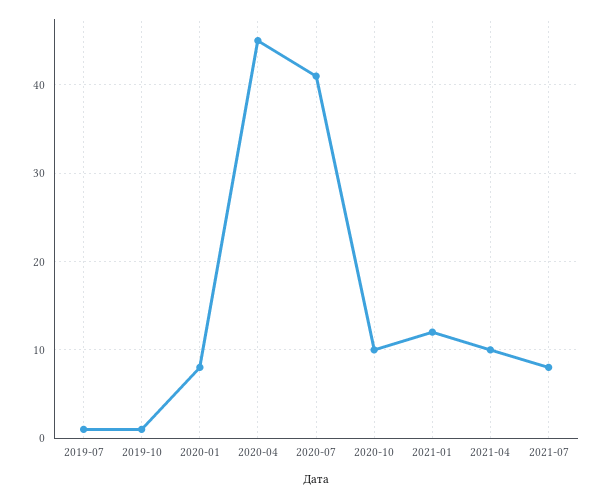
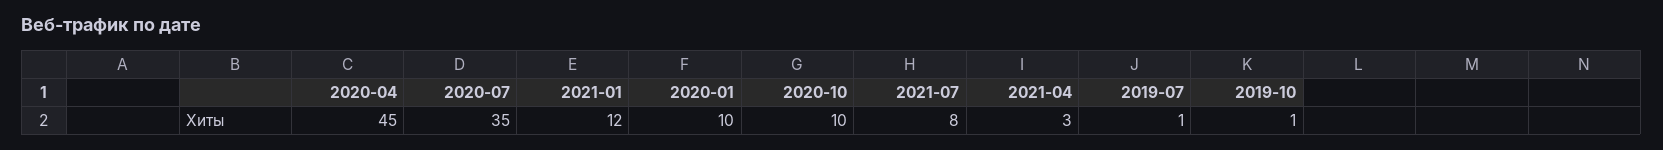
2020-01: 8 -> 10
2020-07: 41 -> 35
2021-04: 10 -> 3

